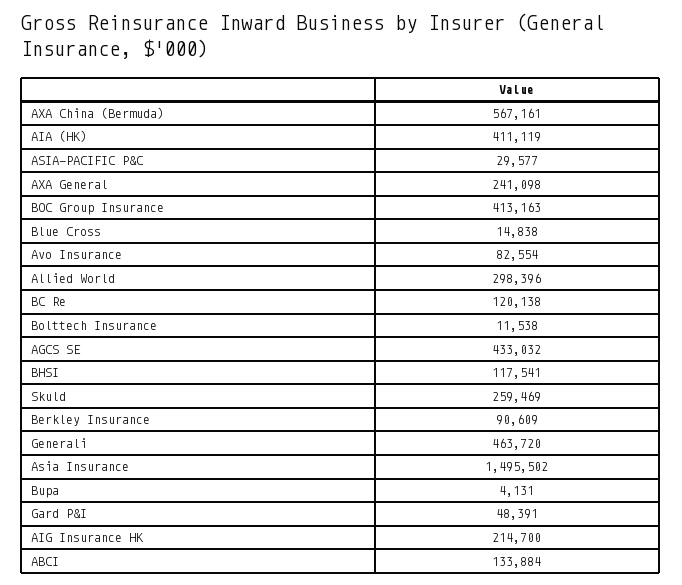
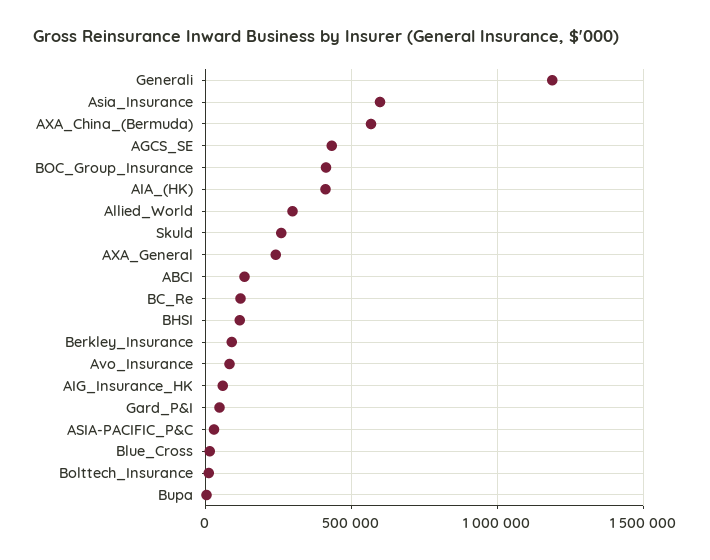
Generali: 463720 -> 1200000
Asia Insurance: 1495502 -> 600000
AIG Insurance HK: 214700 -> 50000

